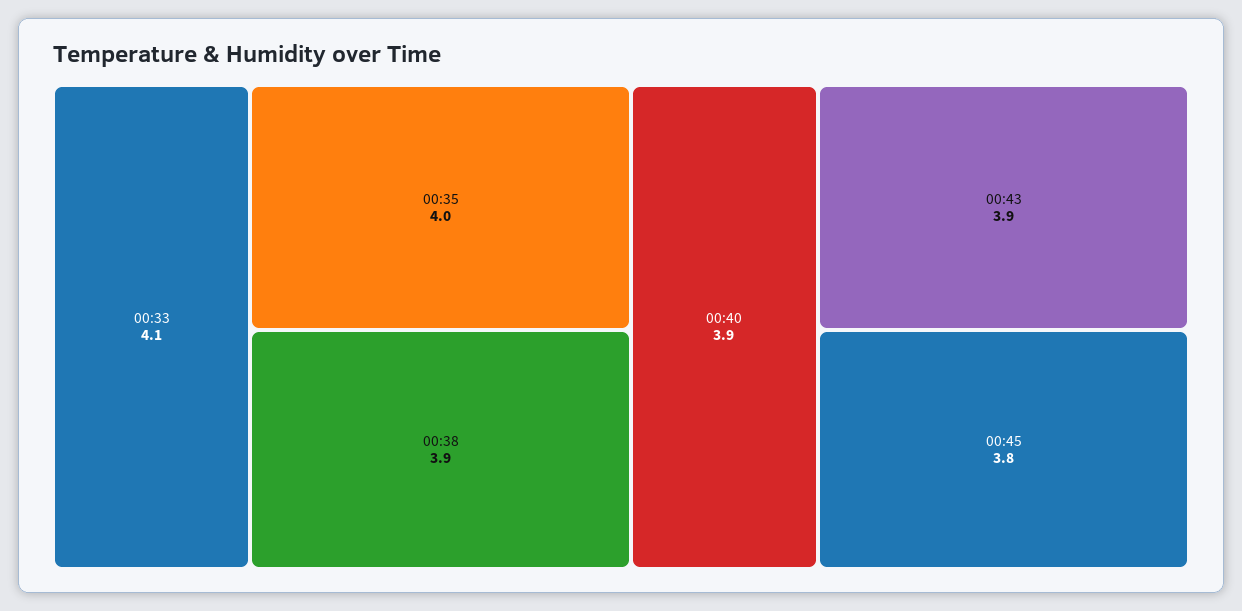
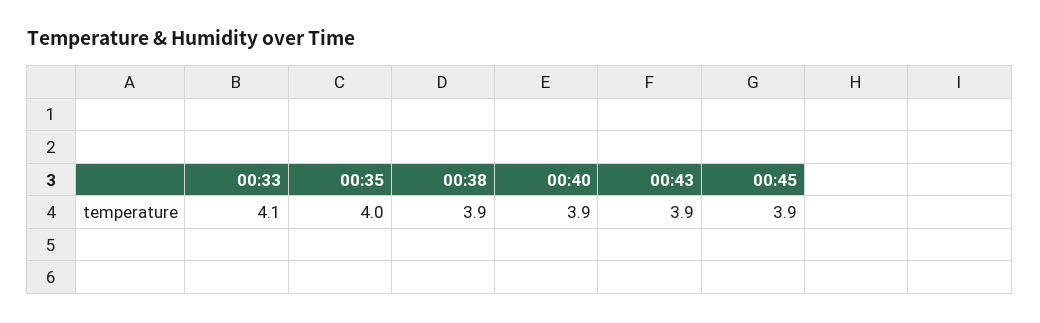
00:45: 3.8 -> 3.9

